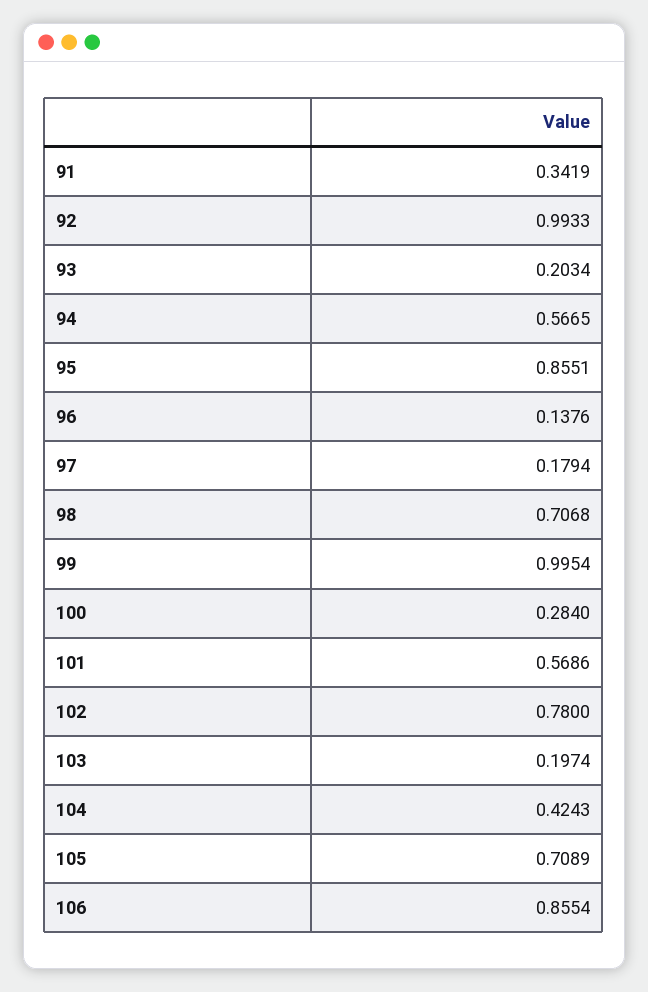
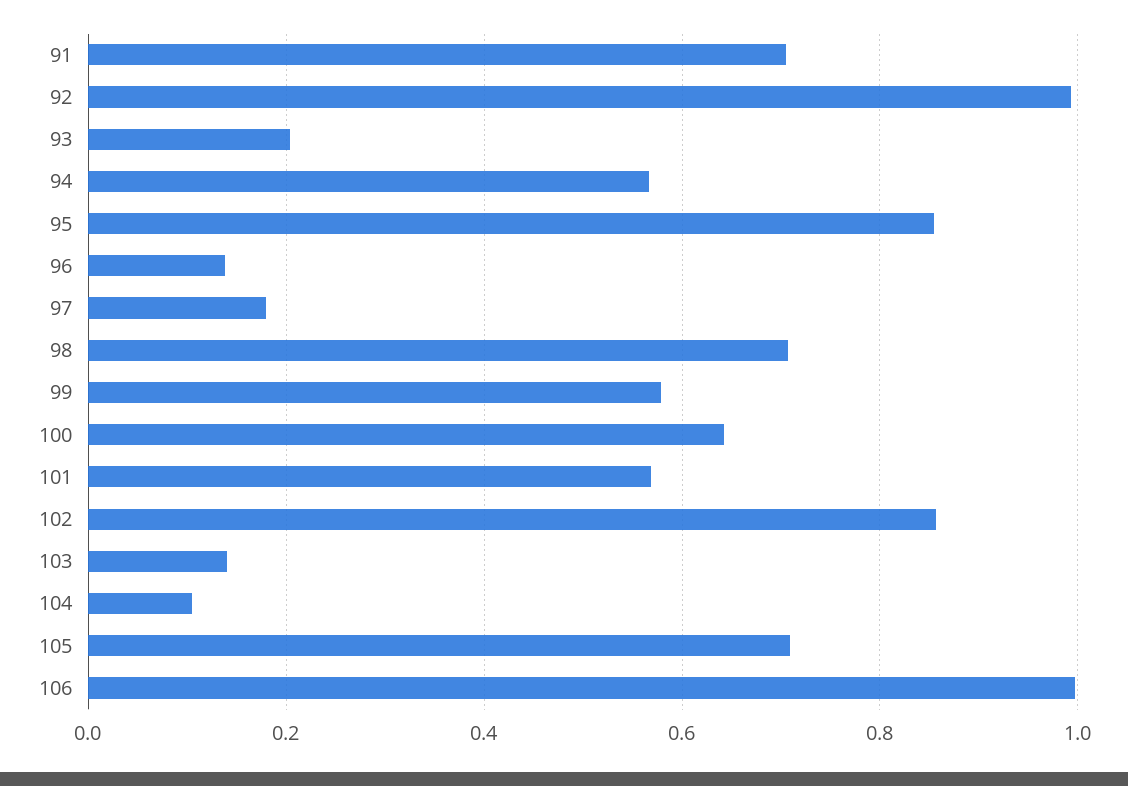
91: 0.3419 -> 0.7
99: 0.9954 -> 0.58
100: 0.284 -> 0.64
102: 0.78 -> 0.86
103: 0.1974 -> 0.14
104: 0.4243 -> 0.1
106: 0.8554 -> 1

